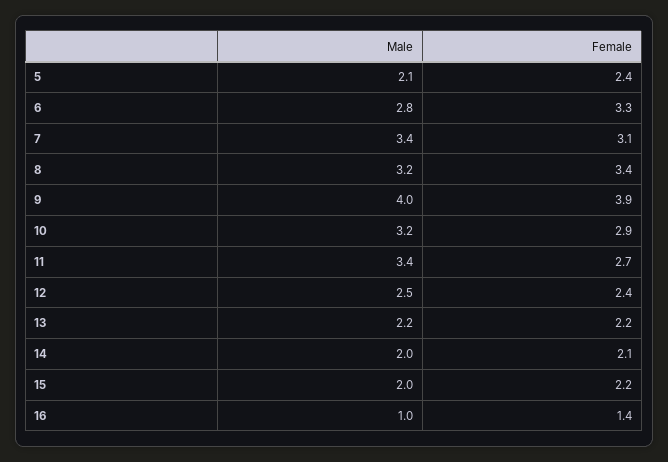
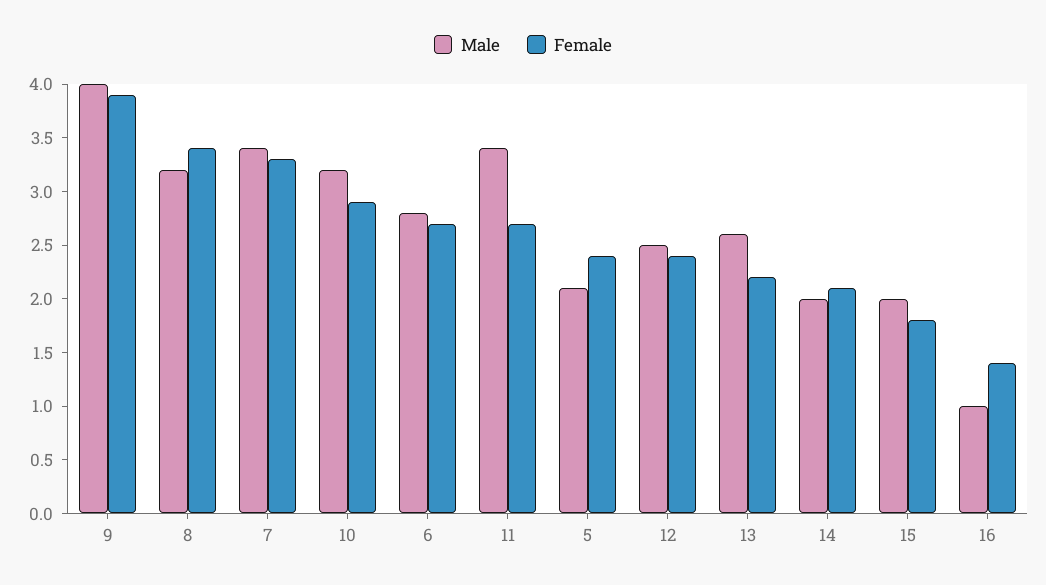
Female, 6: 3.3 -> 2.7
Female, 7: 3.1 -> 3.3
Male, 13: 2.2 -> 2.6
Female, 15: 2.2 -> 1.8

